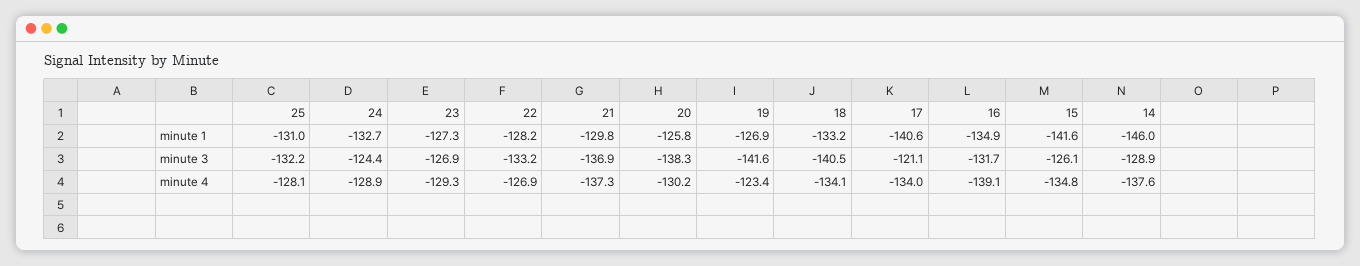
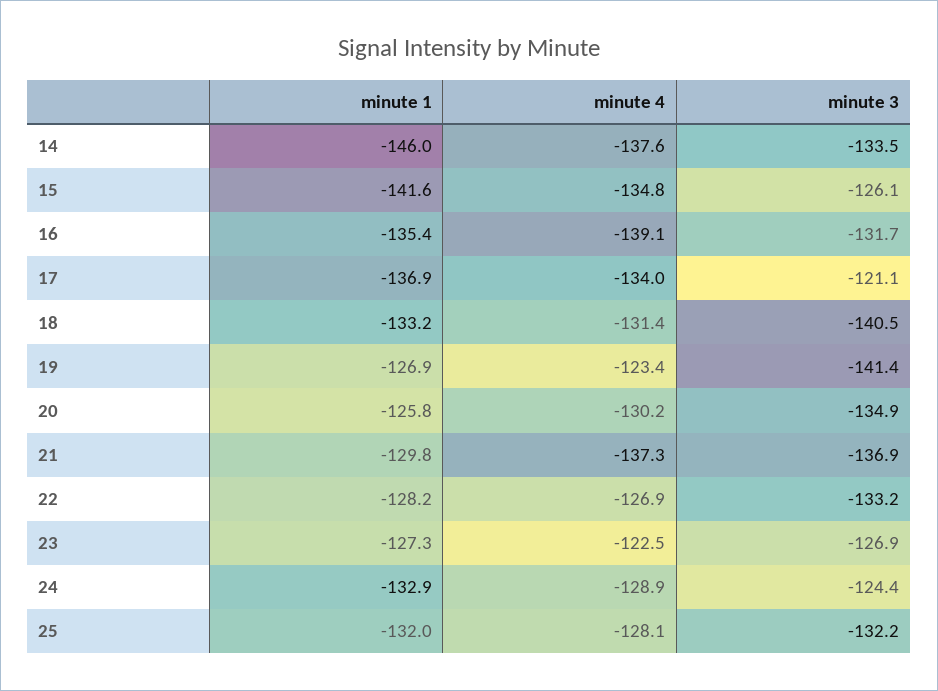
25, minute 1: -131 -> -132
24, minute 1: -132.7 -> -132.9
17, minute 1: -140.6 -> -136.9
16, minute 1: -134.9 -> -135.4
20, minute 3: -138.3 -> -134.9
19, minute 3: -141.6 -> -141.4
14, minute 3: -128.9 -> -133.5
23, minute 4: -129.3 -> -122.5
18, minute 4: -134.1 -> -131.4

